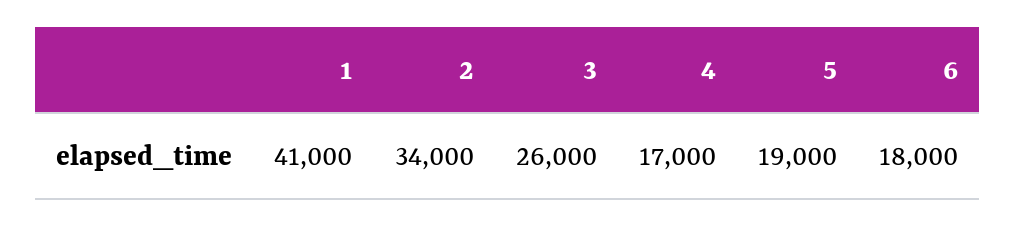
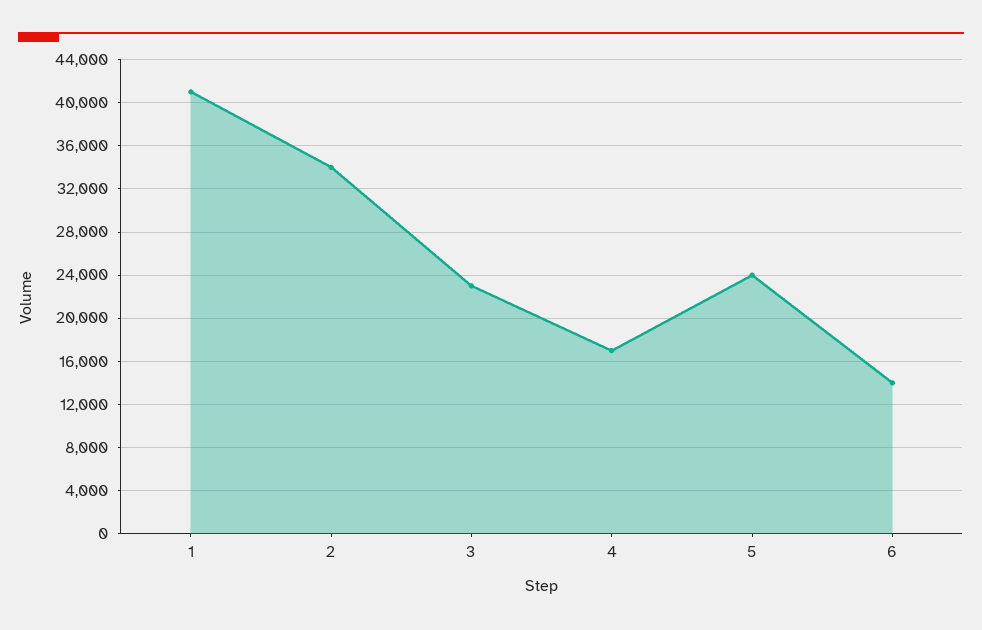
3: 26000 -> 23000
5: 19000 -> 24000
6: 18000 -> 14000

